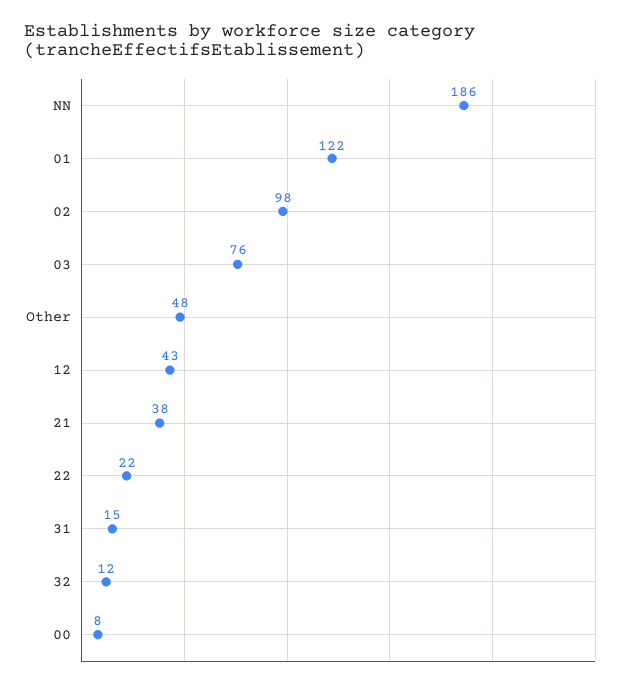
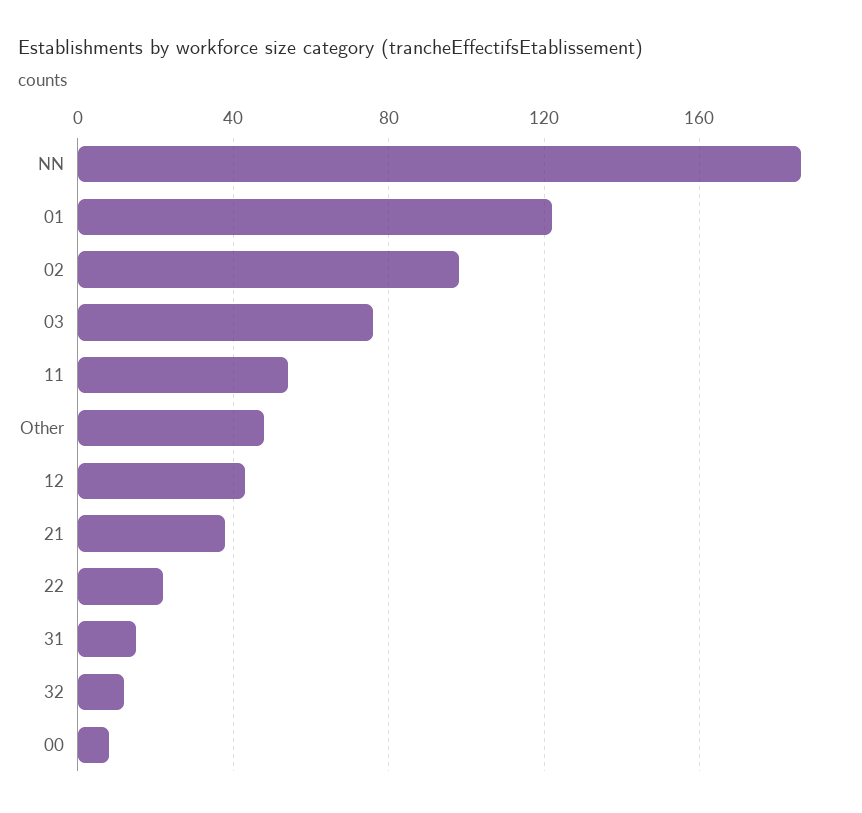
11: none -> 55

